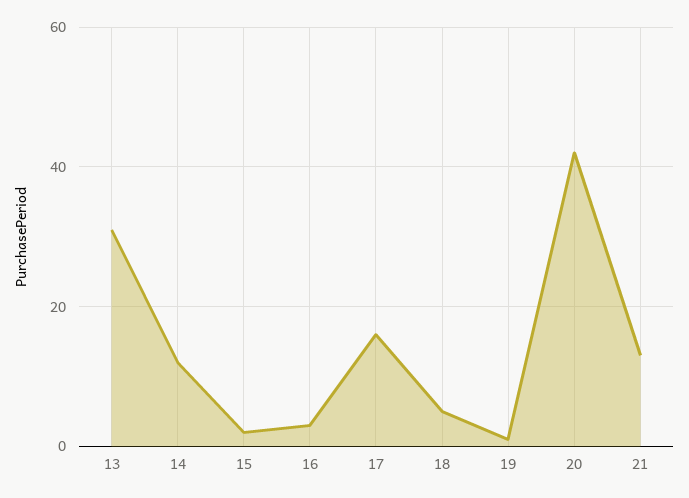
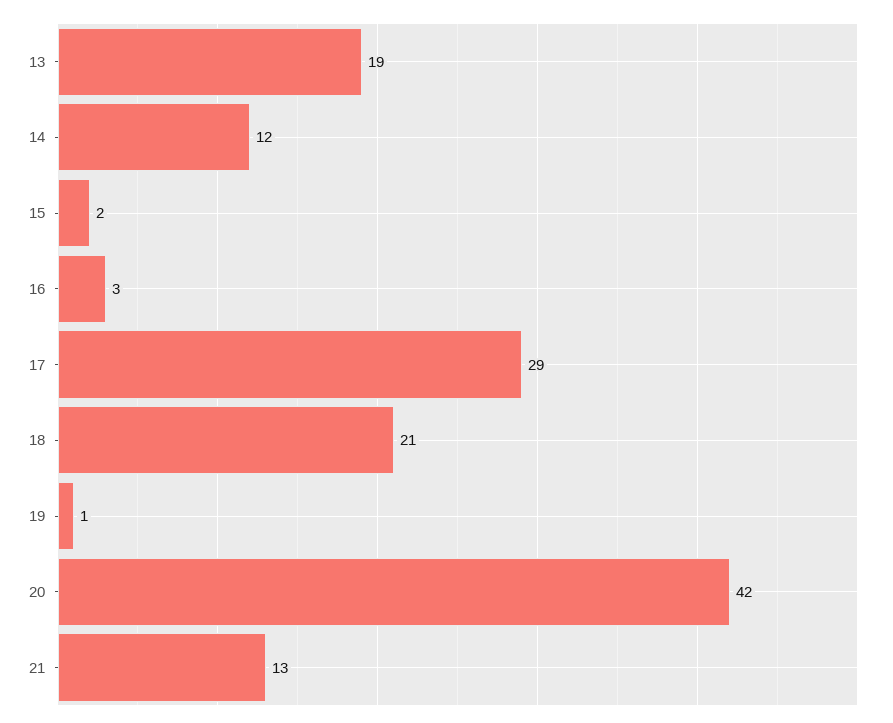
13: 30 -> 19
17: 15 -> 29
18: 5 -> 21

